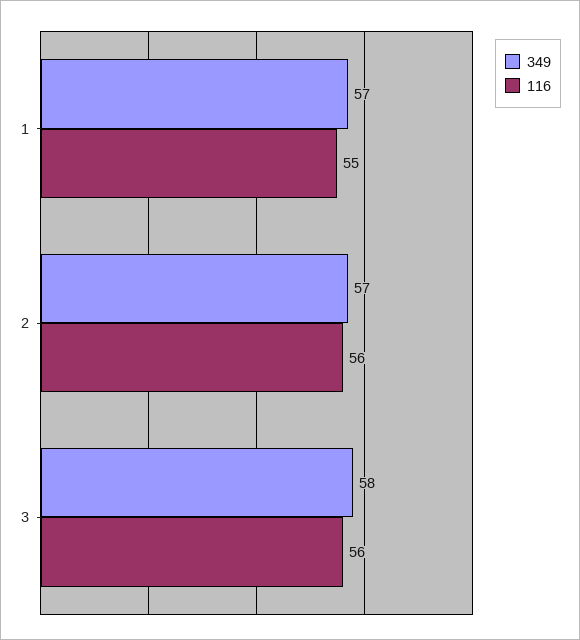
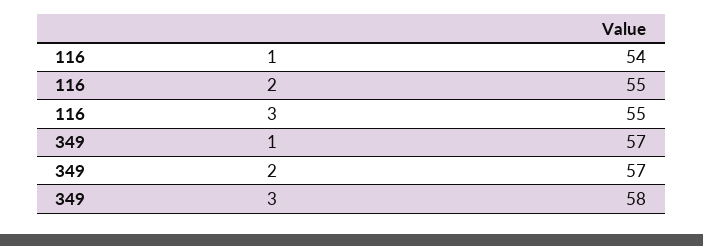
116, 1: 55 -> 54
116, 2: 56 -> 55
116, 3: 56 -> 55

